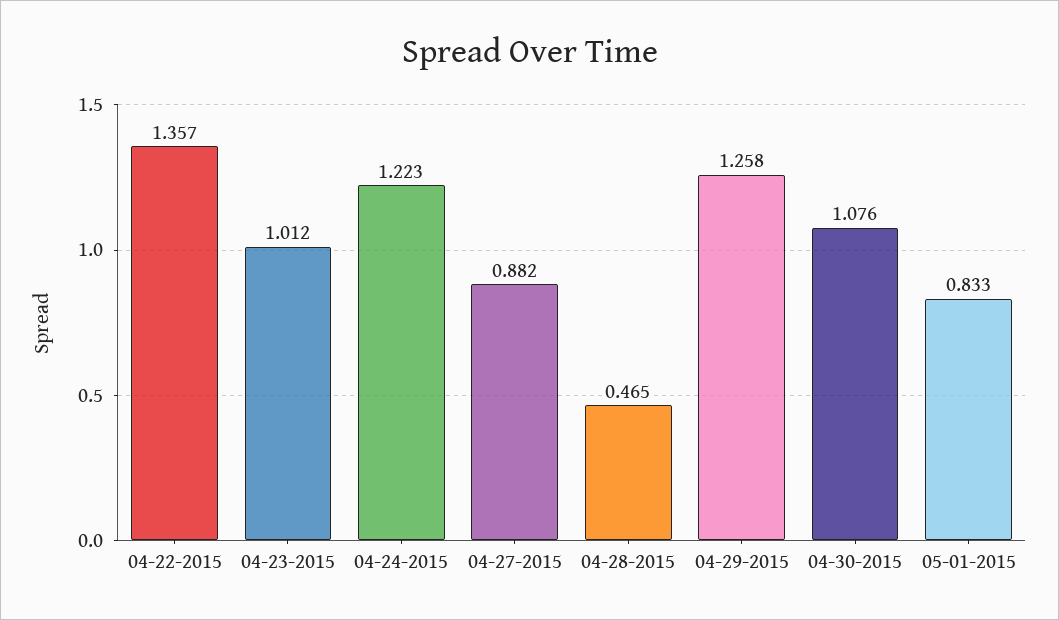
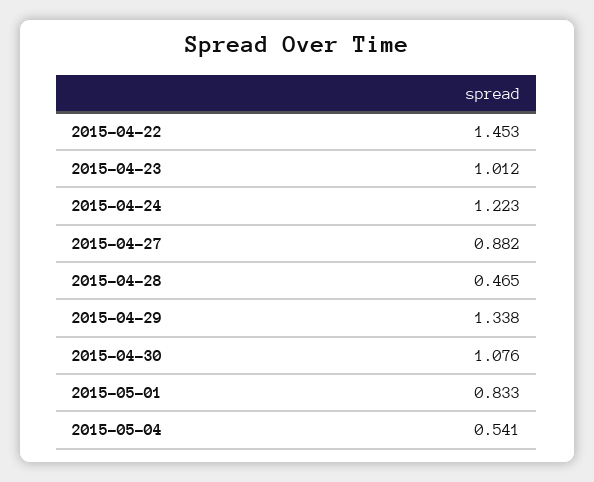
04-22-2015: 1.357 -> 1.453
04-29-2015: 1.258 -> 1.338
2015-05-04: none -> 0.541

